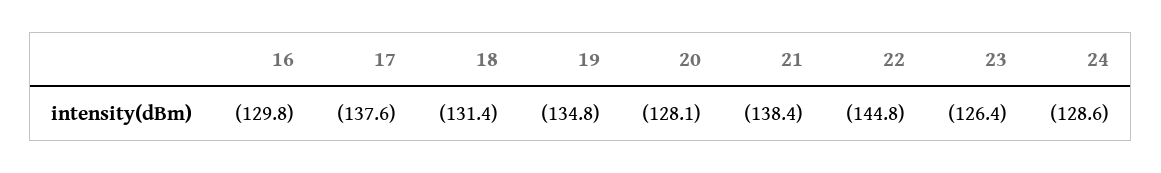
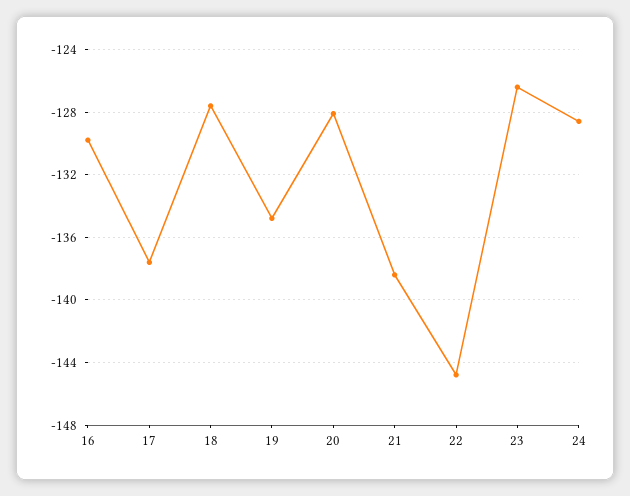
18: -131.4 -> -127.5

